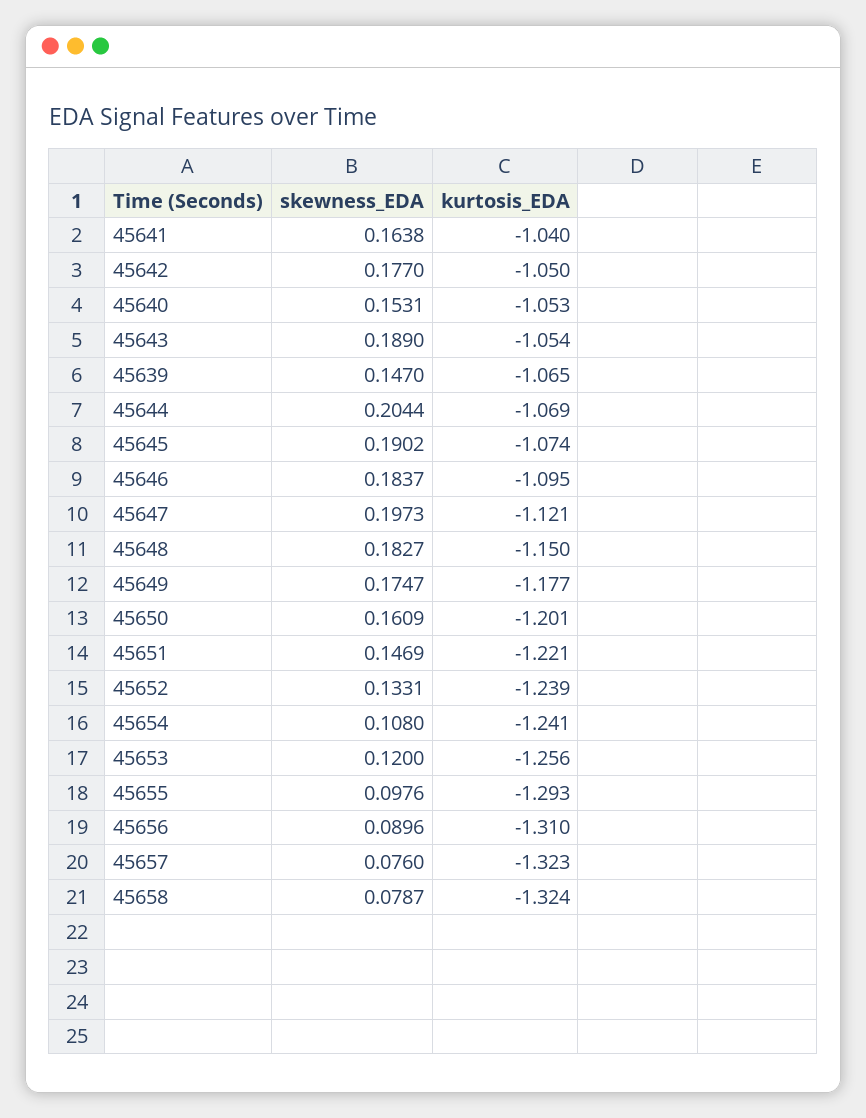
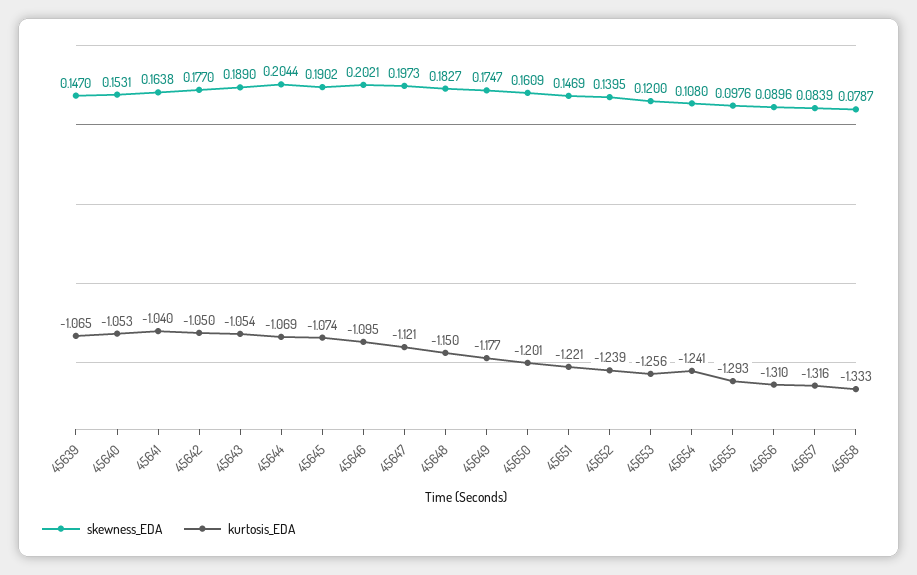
skewness_EDA, 45646: 0.1837 -> 0.2021
skewness_EDA, 45652: 0.1331 -> 0.1395
skewness_EDA, 45657: 0.076 -> 0.0839
kurtosis_EDA, 45657: -1.323 -> -1.316
kurtosis_EDA, 45658: -1.324 -> -1.333

